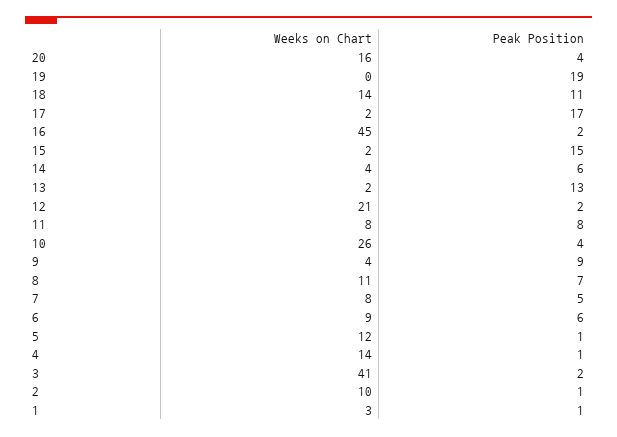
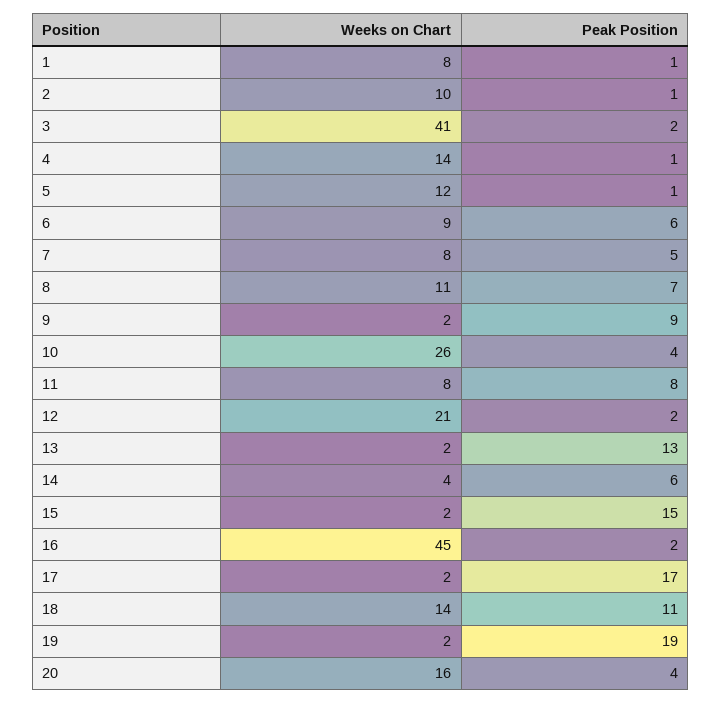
Weeks on Chart, 19: 0 -> 2
Weeks on Chart, 9: 4 -> 2
Weeks on Chart, 1: 3 -> 8

